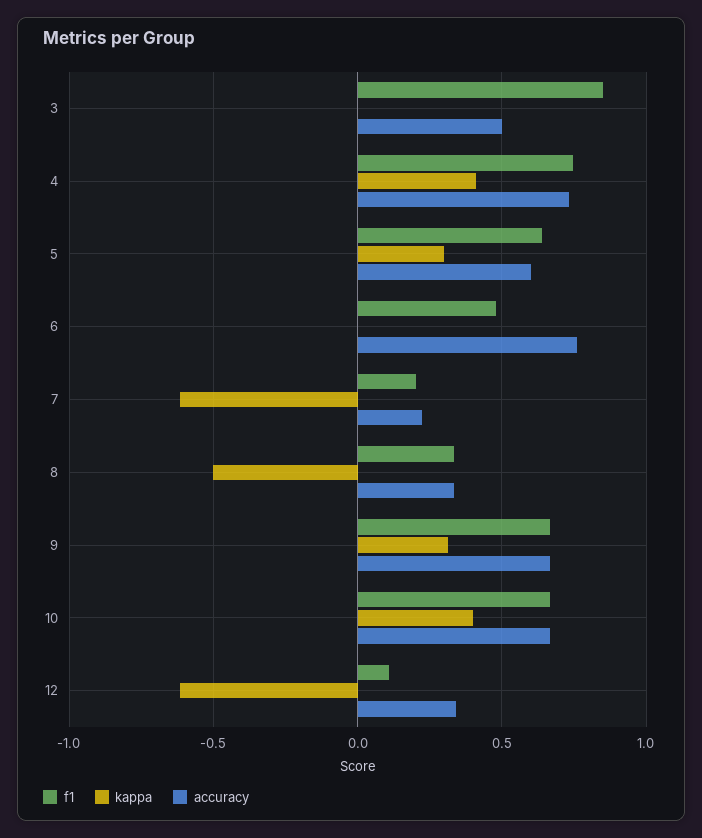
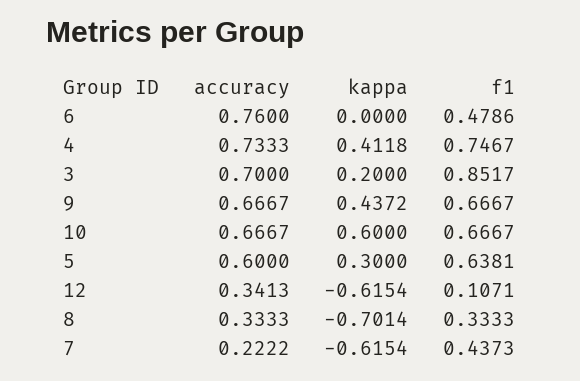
kappa, 3: 0 -> 0.2
accuracy, 3: 0.5 -> 0.7
f1, 7: 0.2 -> 0.4373
kappa, 8: -0.5 -> -0.7014
kappa, 9: 0.3 -> 0.4372
kappa, 10: 0.4 -> 0.6

